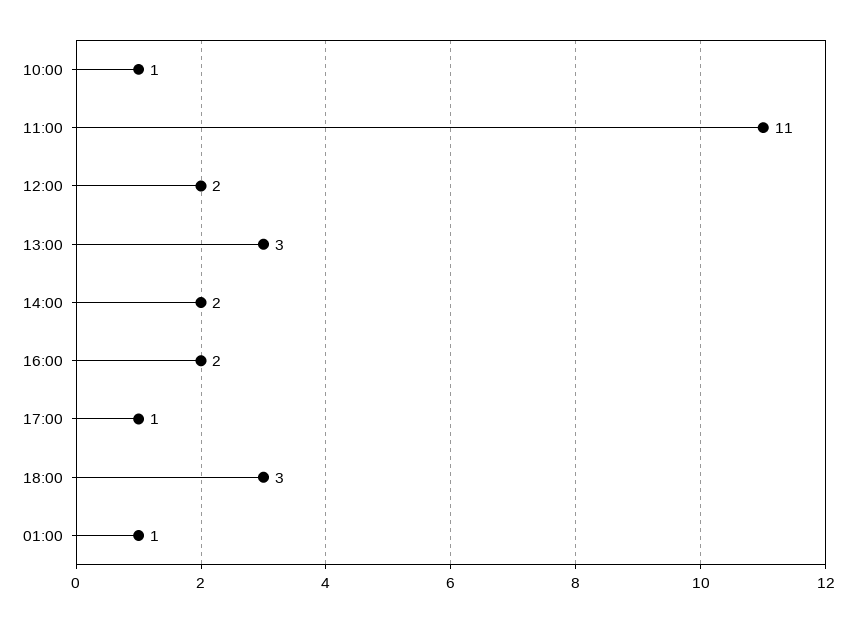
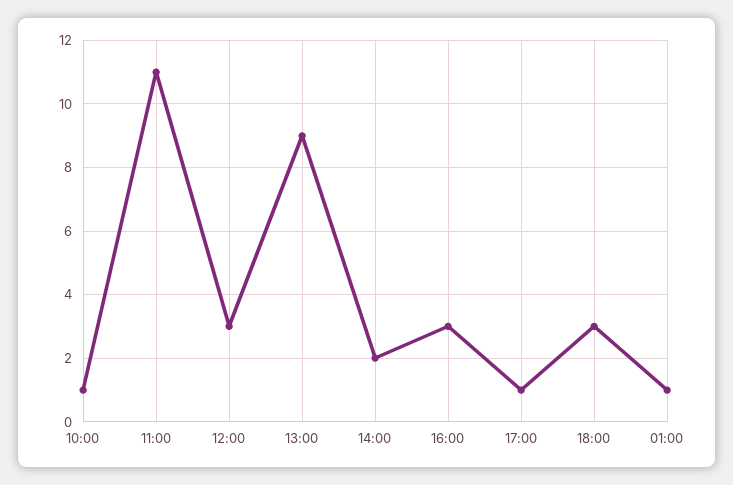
12:00: 2 -> 3
13:00: 3 -> 9
16:00: 2 -> 3

